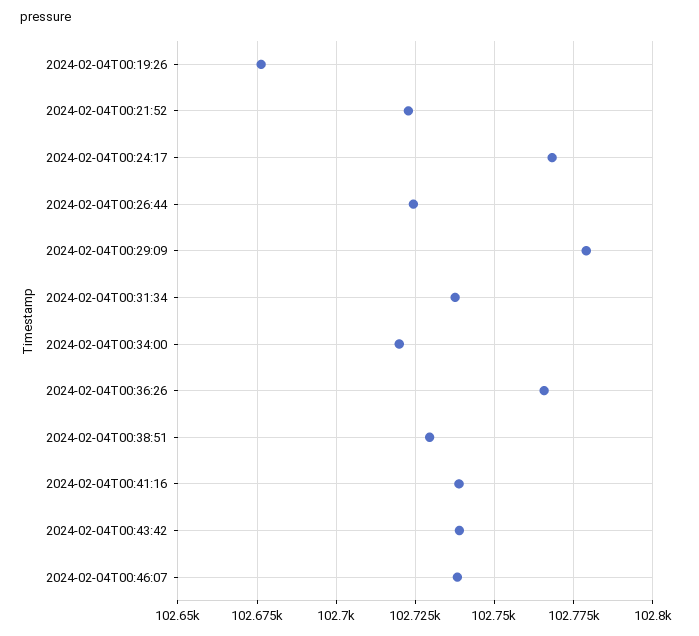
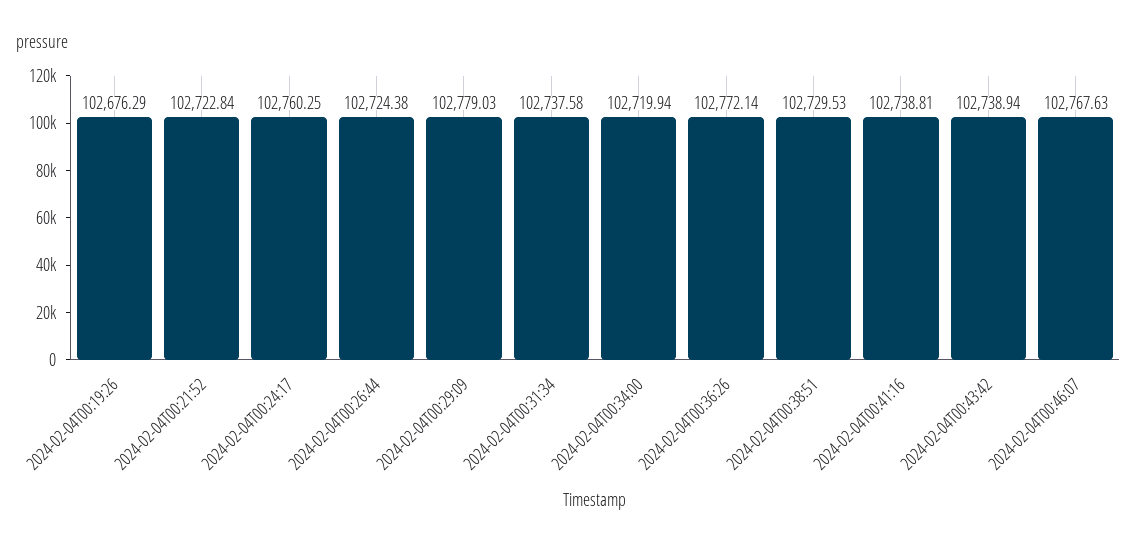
2024-02-04T00:24:17: 102767.5 -> 102760.25
2024-02-04T00:36:26: 102765 -> 102772.14
2024-02-04T00:46:07: 102737.5 -> 102767.63

